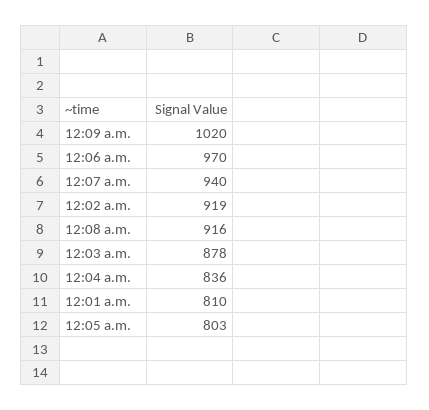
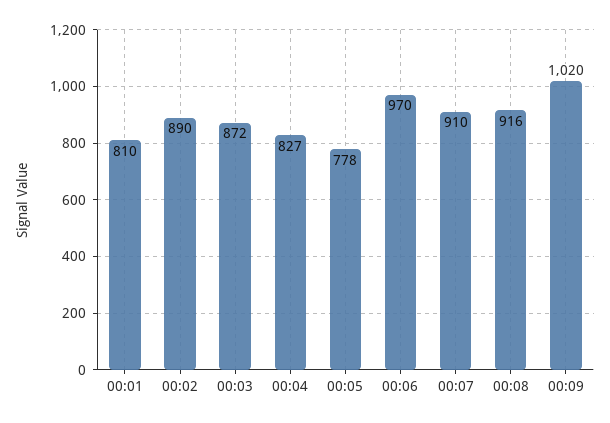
12:07 a.m.: 940 -> 910
12:02 a.m.: 919 -> 890
12:03 a.m.: 878 -> 872
12:04 a.m.: 836 -> 827
12:05 a.m.: 803 -> 778

